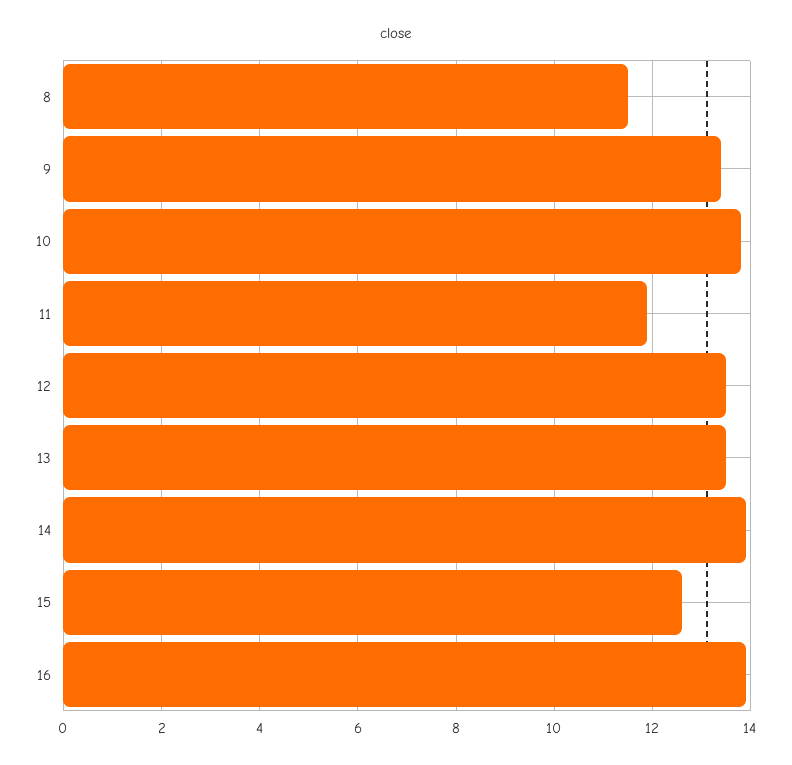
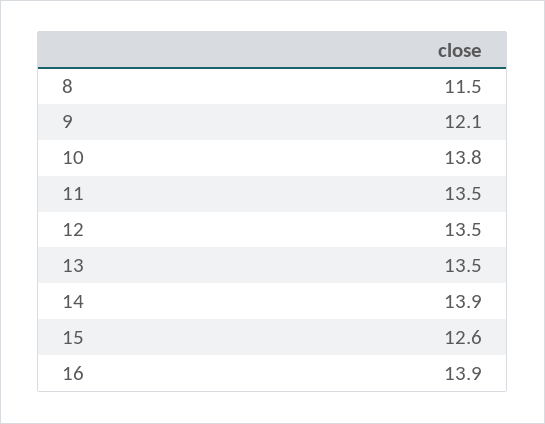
9: 13.5 -> 12.1
11: 12 -> 13.5

